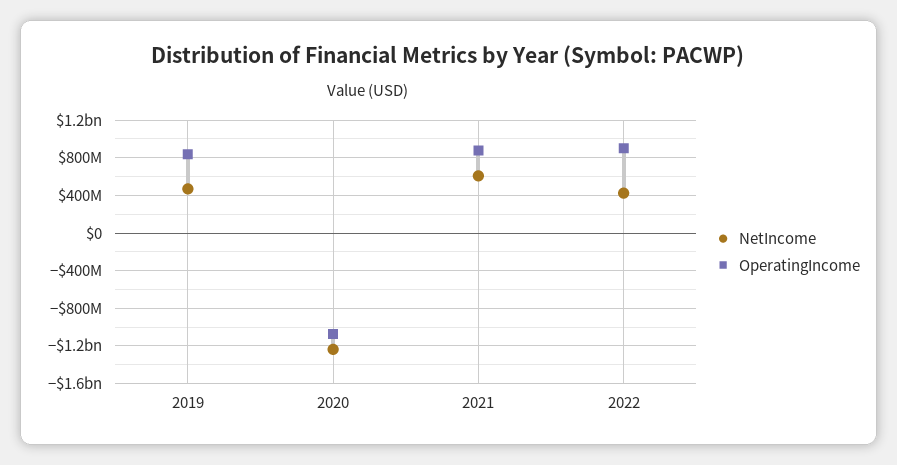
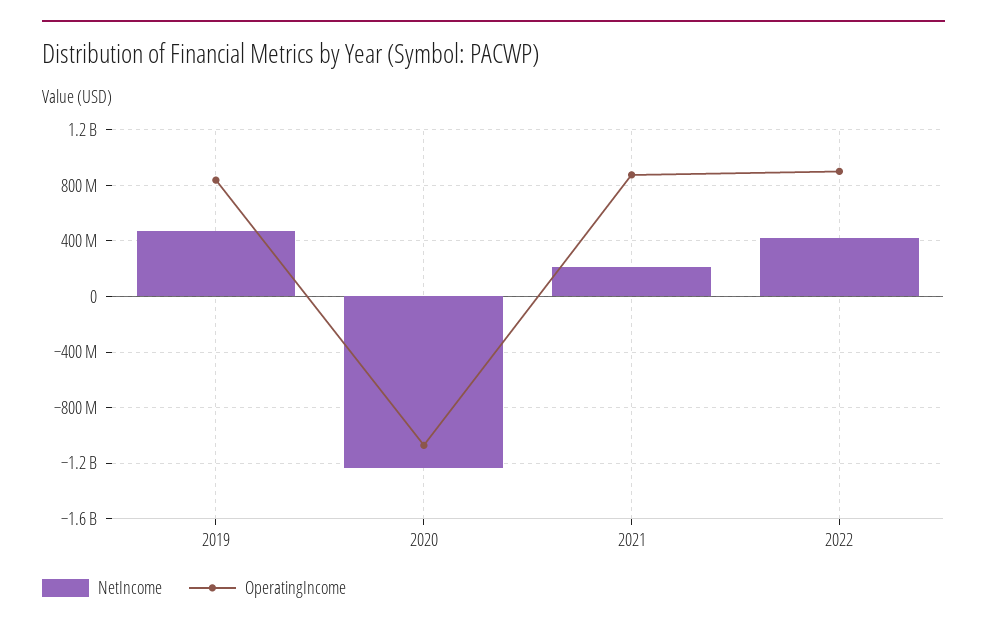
NetIncome, 2021: 600000000 -> 200000000

